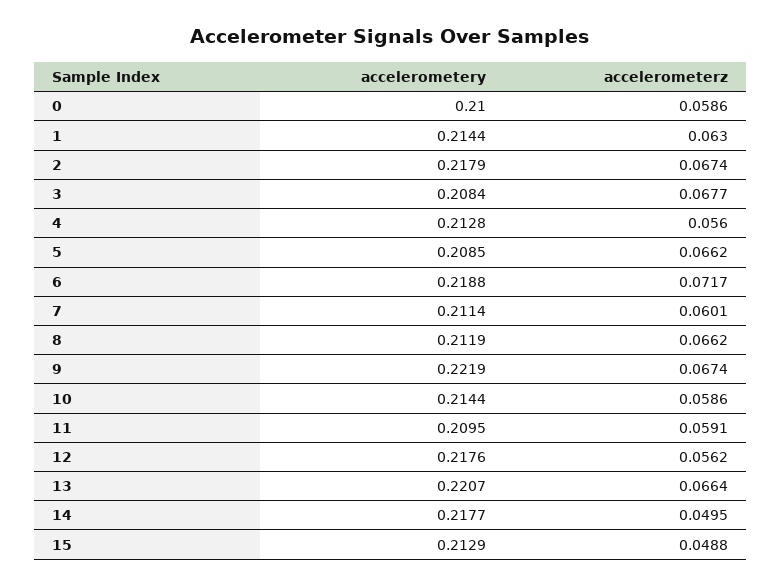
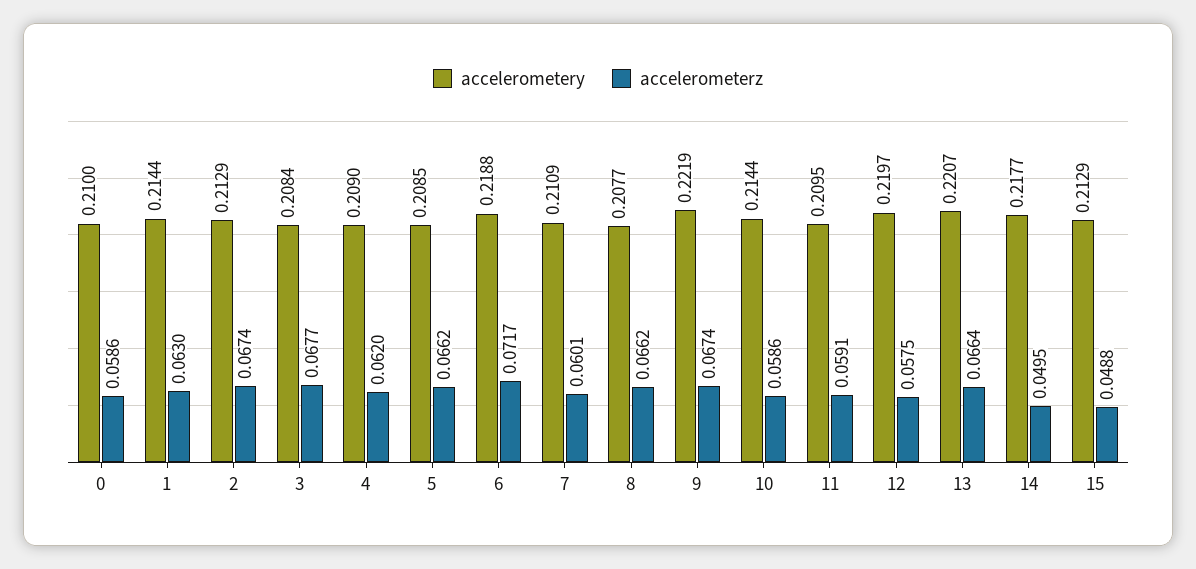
accelerometery, 2: 0.2179 -> 0.2129
accelerometery, 4: 0.2128 -> 0.209
accelerometerz, 4: 0.056 -> 0.062
accelerometery, 7: 0.2114 -> 0.2109
accelerometery, 8: 0.2119 -> 0.2077
accelerometery, 12: 0.2176 -> 0.2197
accelerometerz, 12: 0.0562 -> 0.0575

